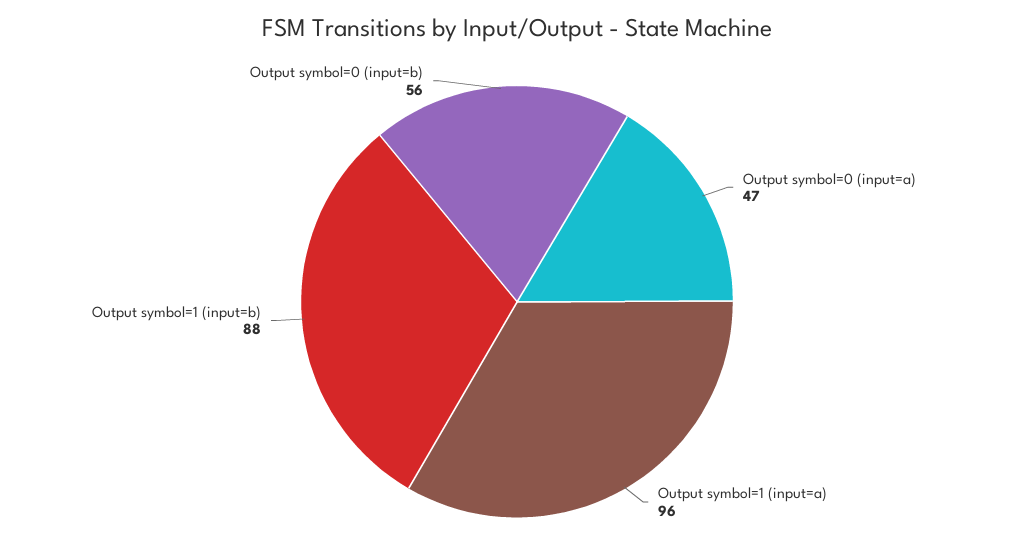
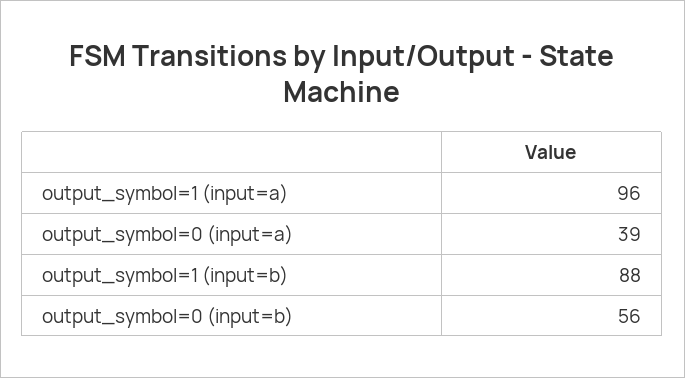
Output symbol=0 (input=a): 47 -> 39

